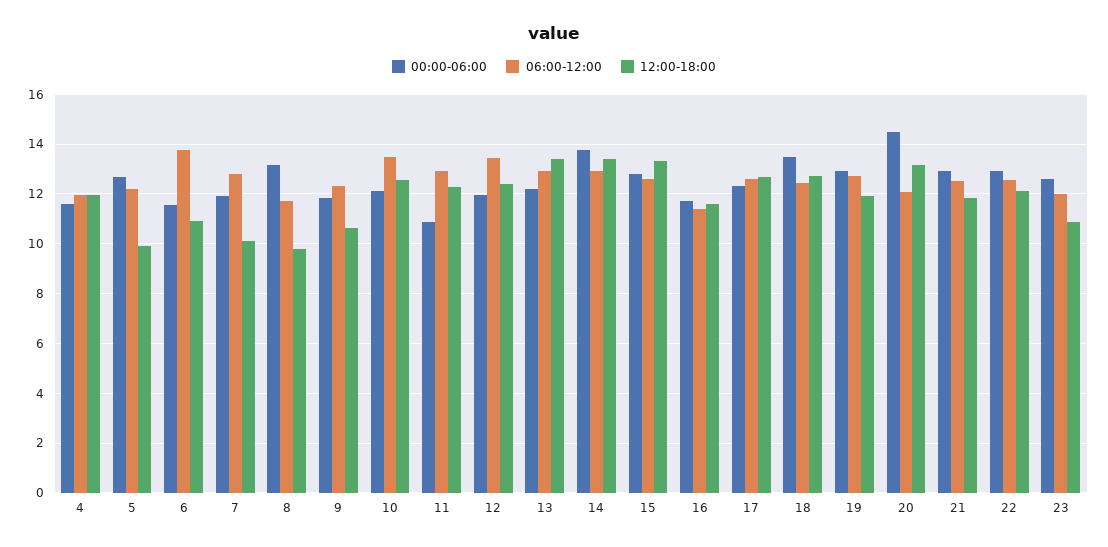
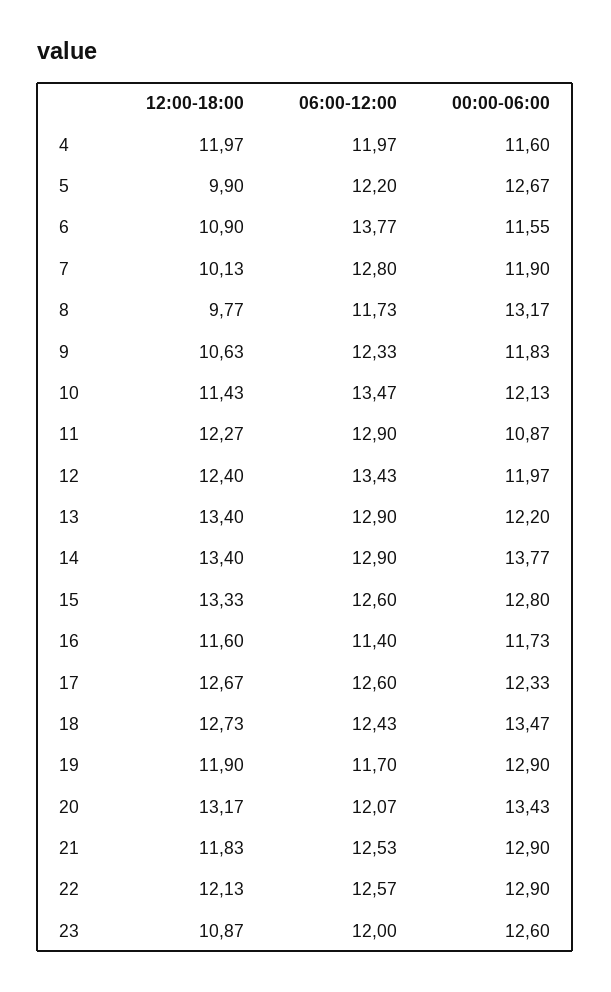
12:00-18:00, 10: 12.5 -> 11.43
06:00-12:00, 19: 12.75 -> 11.7
00:00-06:00, 20: 14.5 -> 13.43

